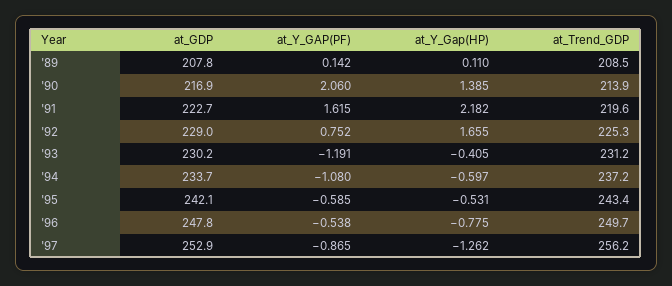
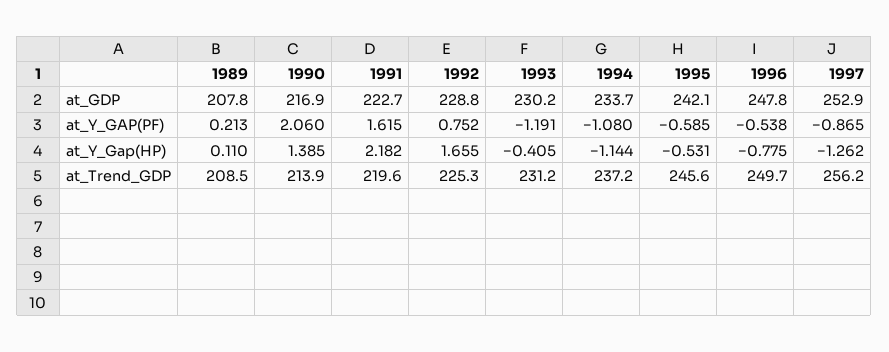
at_Y_GAP(PF), '89: 0.142 -> 0.213
at_GDP, '92: 229 -> 228.8
at_Y_Gap(HP), '94: -0.597 -> -1.144
at_Trend_GDP, '95: 243.4 -> 245.6

